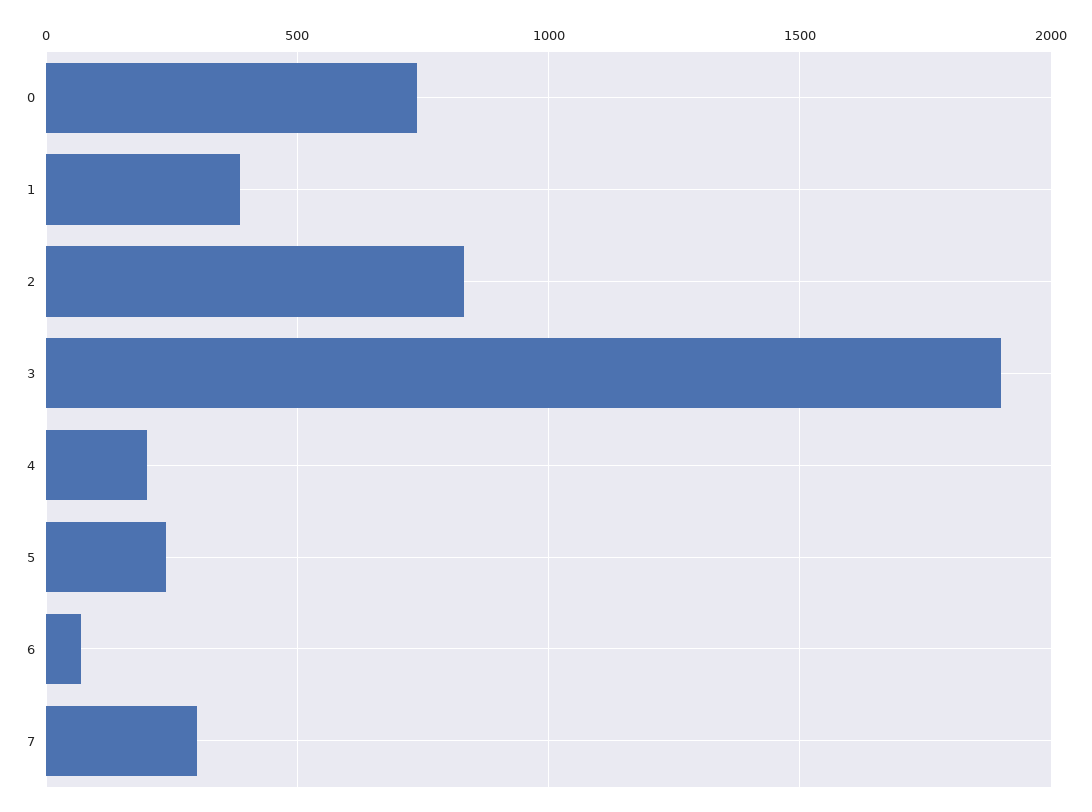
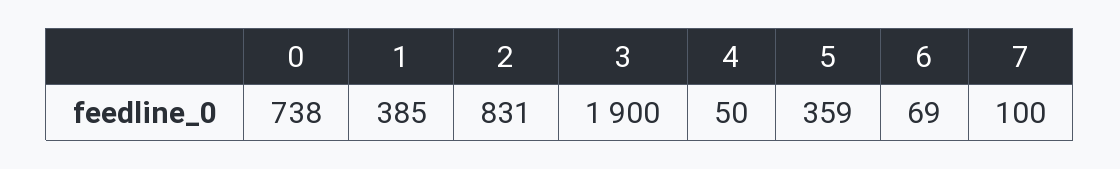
4: 200 -> 50
5: 250 -> 359
7: 300 -> 100

